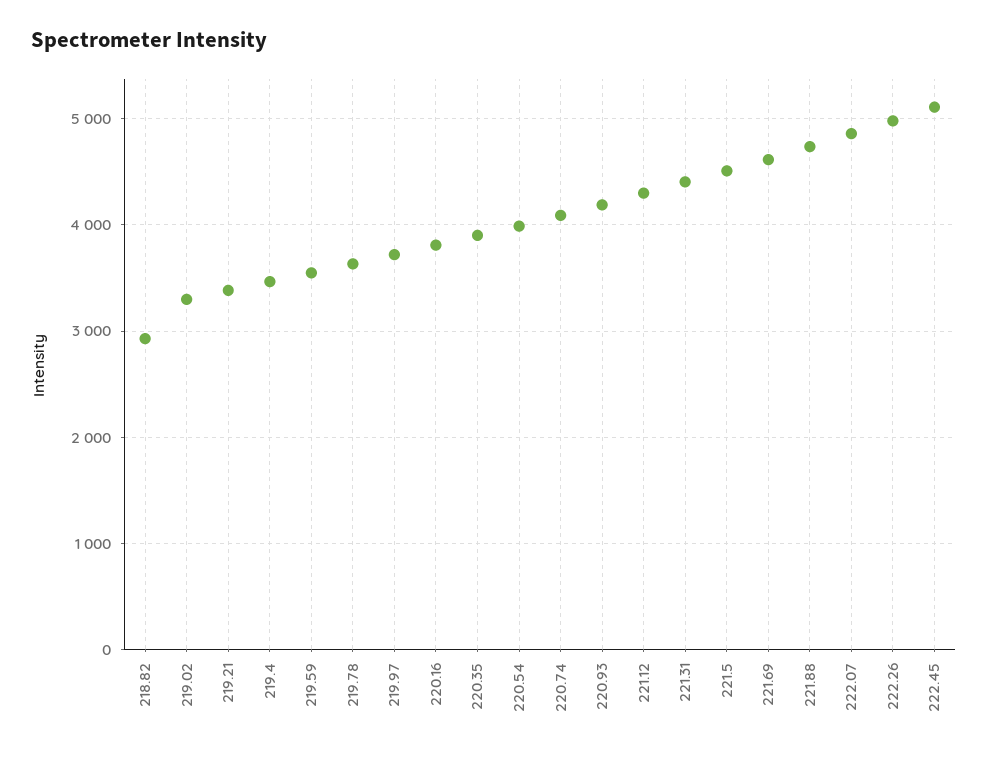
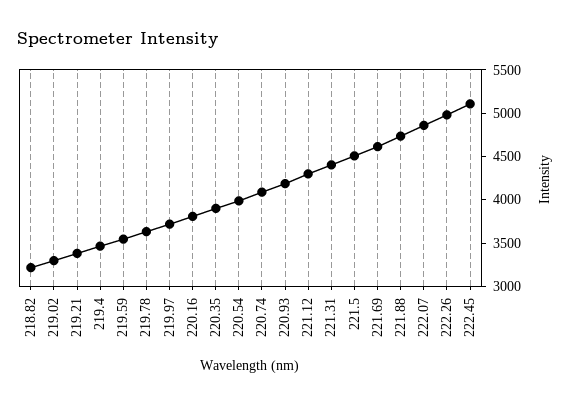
218.82: 2900 -> 3200

